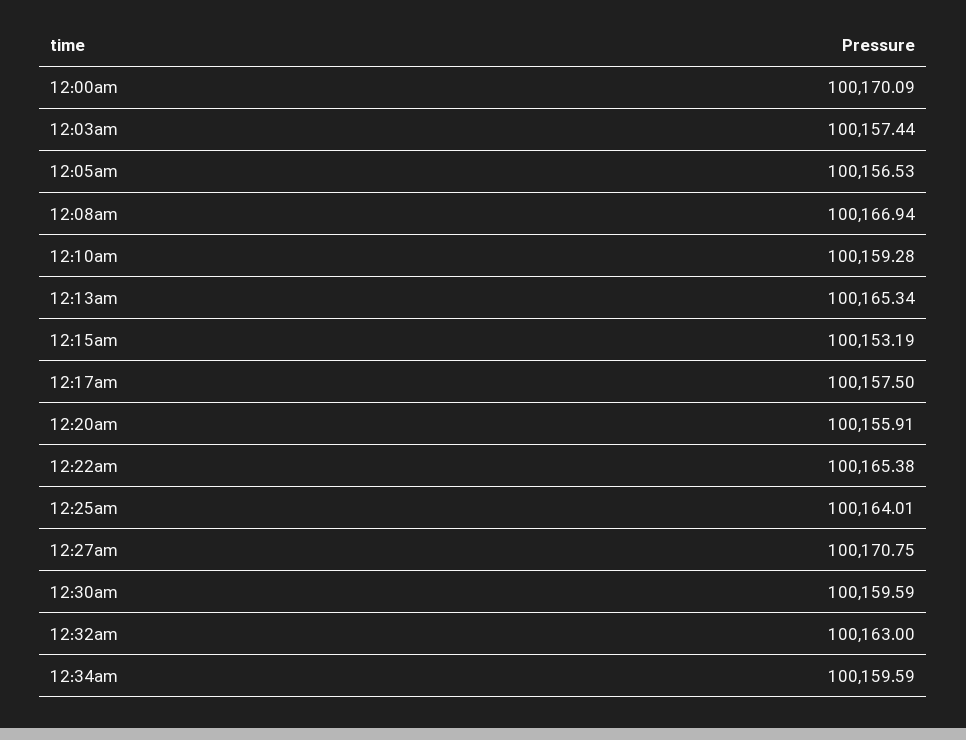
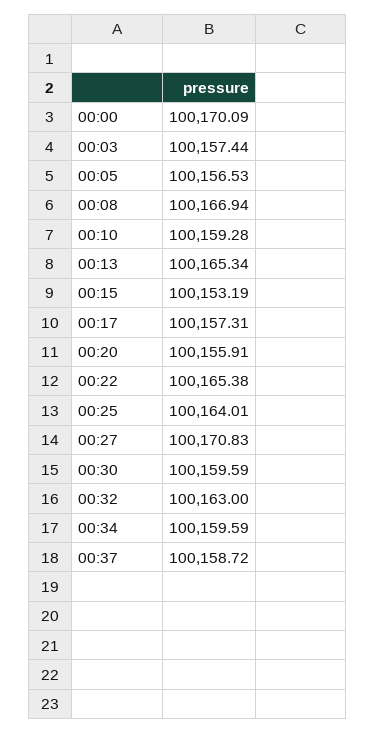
12:17am: 100157.5 -> 100157.31
12:27am: 100170.75 -> 100170.83
00:37: none -> 100158.72

